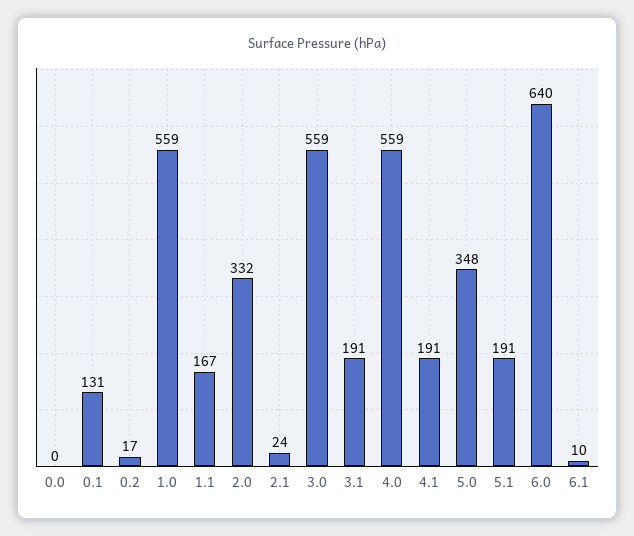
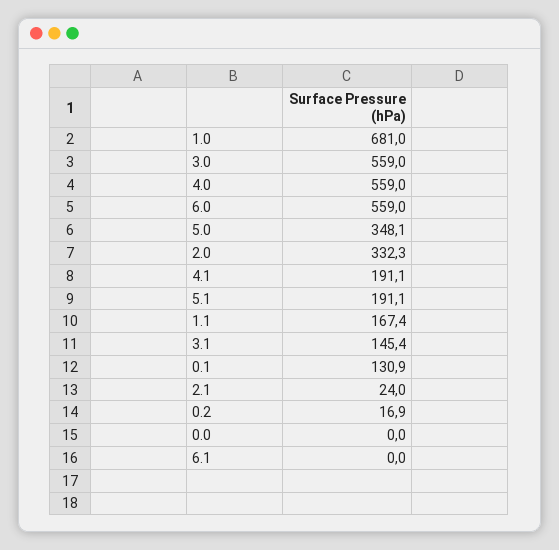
1.0: 559 -> 681
3.1: 191 -> 145.4
6.0: 640 -> 559
6.1: 10 -> 0

